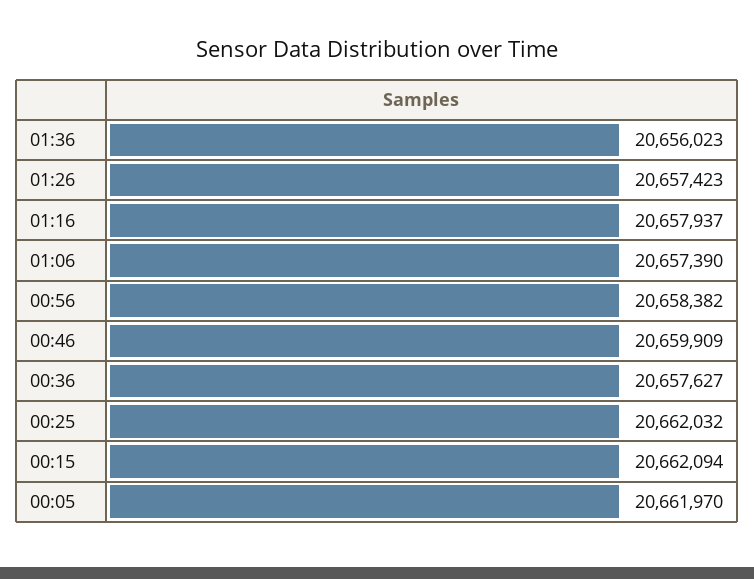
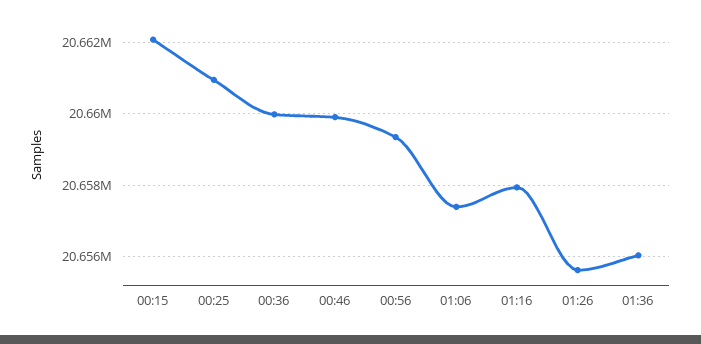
01:26: 20657423 -> 20655600
00:56: 20658382 -> 20659400
00:36: 20657627 -> 20660000
00:25: 20662032 -> 20661000
00:05: 20661970 -> none

